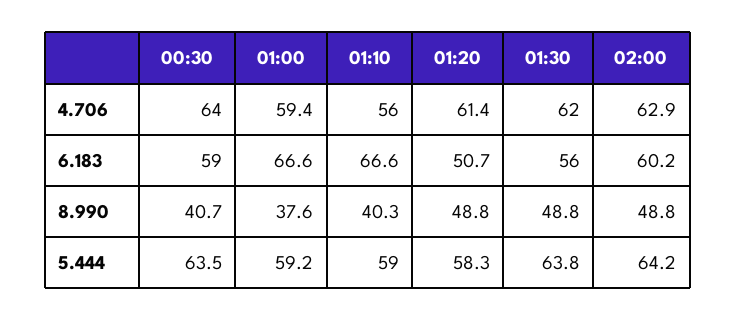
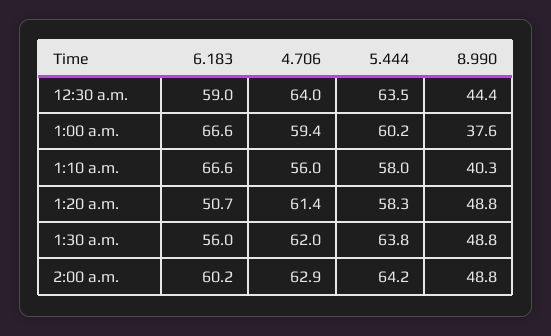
00:30, 8.990: 40.7 -> 44.4
01:00, 5.444: 59.2 -> 60.2
01:10, 5.444: 59 -> 58

